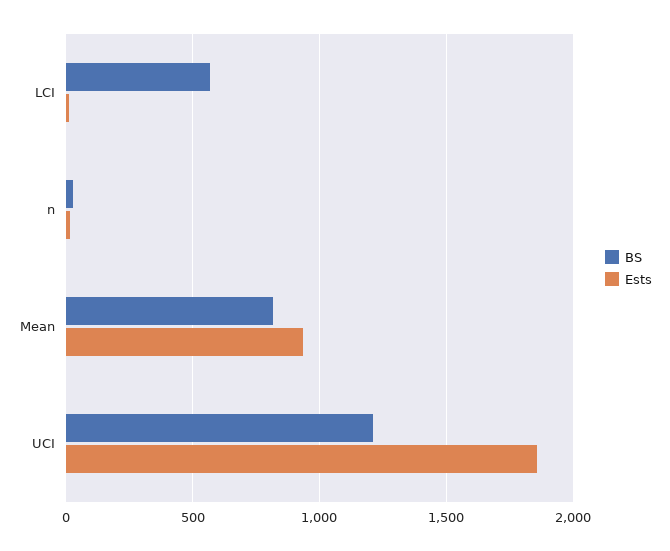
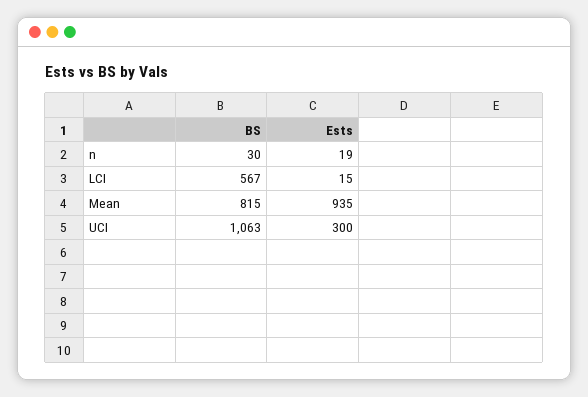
BS, UCI: 1200 -> 1063
Ests, UCI: 1850 -> 300

